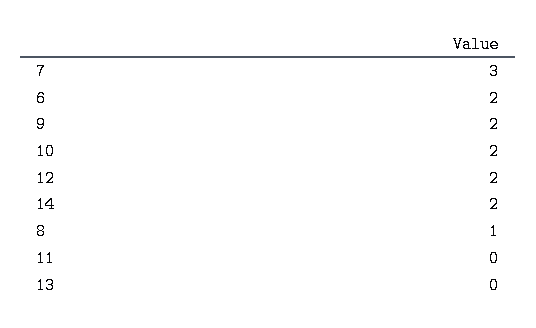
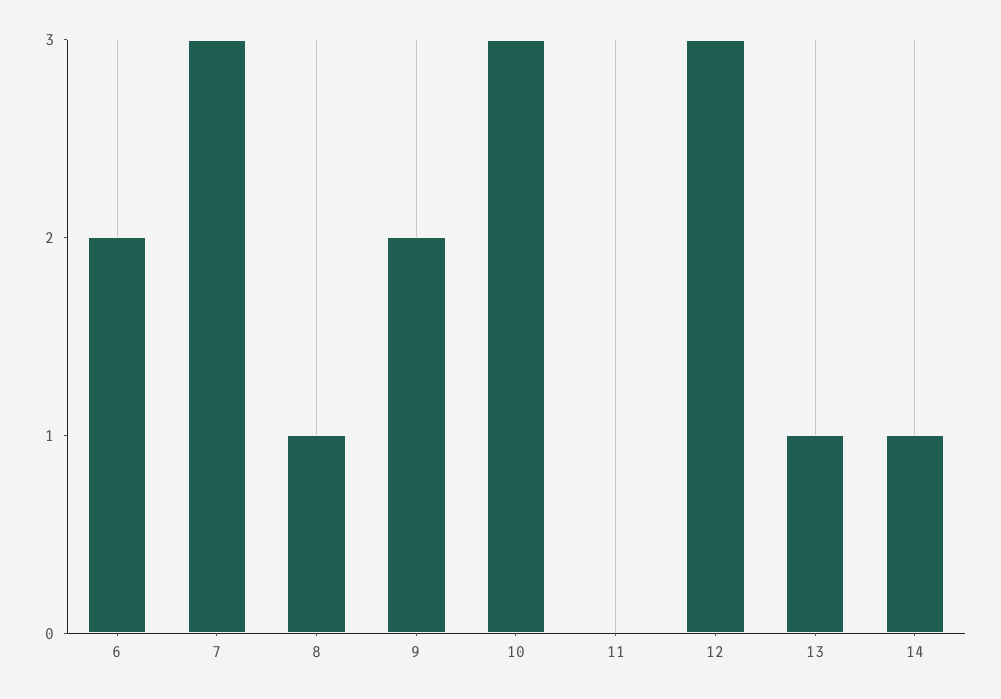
10: 2 -> 3
12: 2 -> 3
14: 2 -> 1
13: 0 -> 1

